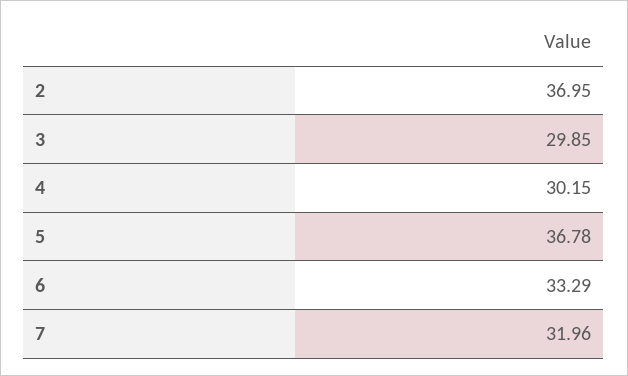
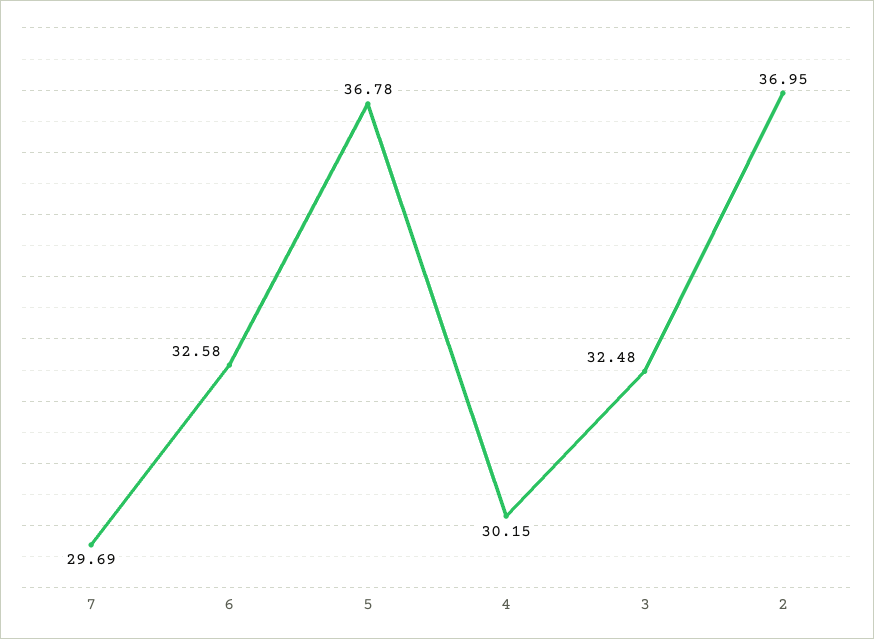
3: 29.85 -> 32.48
6: 33.29 -> 32.58
7: 31.96 -> 29.69

